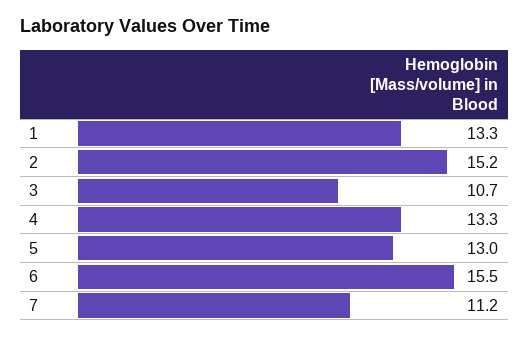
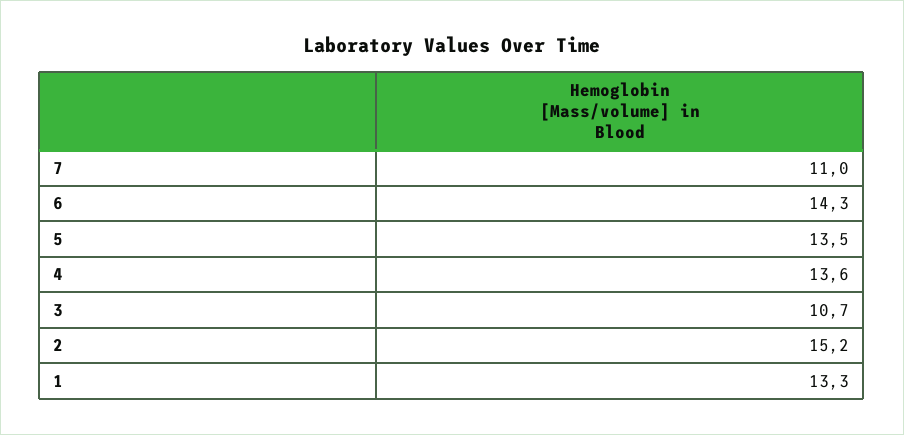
4: 13.3 -> 13.6
5: 13 -> 13.5
6: 15.5 -> 14.3
7: 11.2 -> 11

